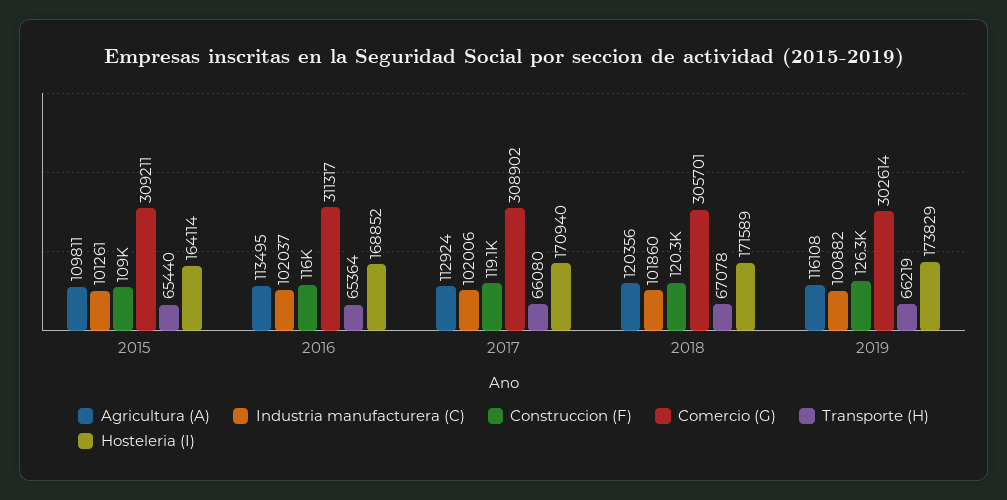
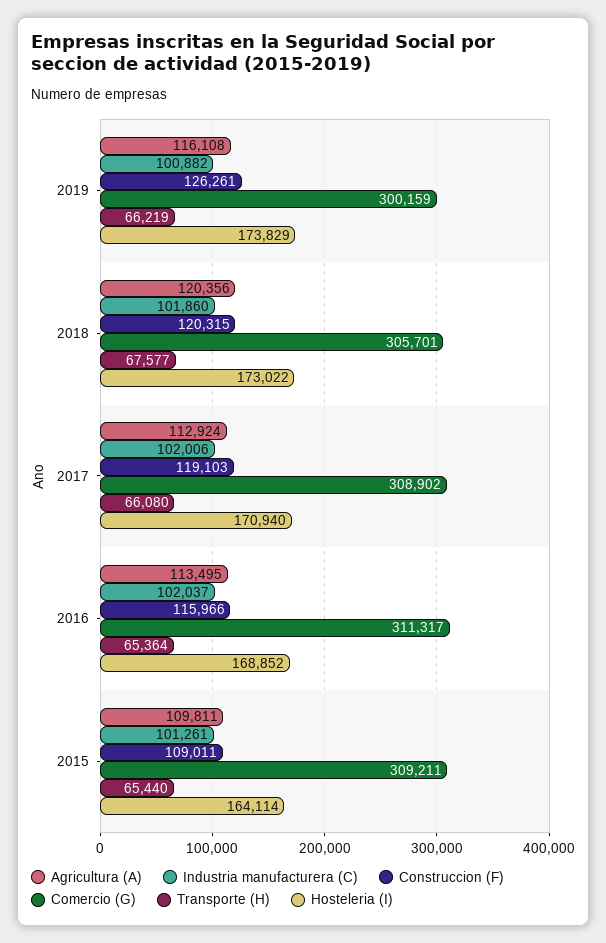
Transporte (H), 2018: 67078 -> 67577
Hosteleria (I), 2018: 171589 -> 173022
Comercio (G), 2019: 302614 -> 300159

